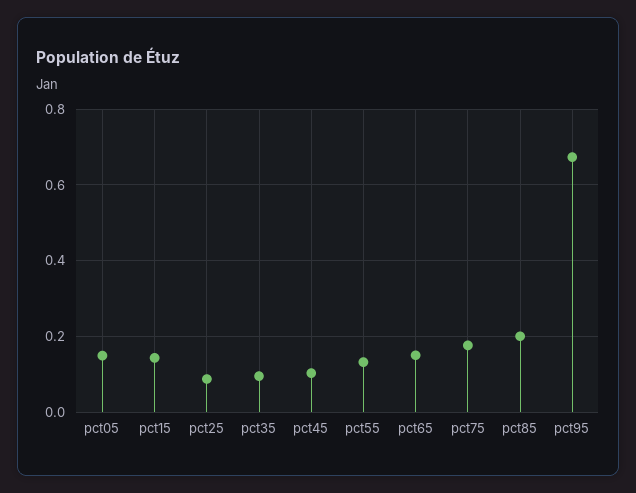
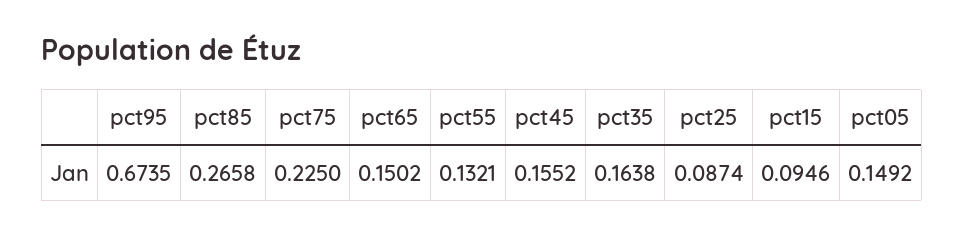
pct15: 0.14 -> 0.0946
pct35: 0.1 -> 0.1638
pct45: 0.1 -> 0.1552
pct75: 0.18 -> 0.225
pct85: 0.2 -> 0.2658

